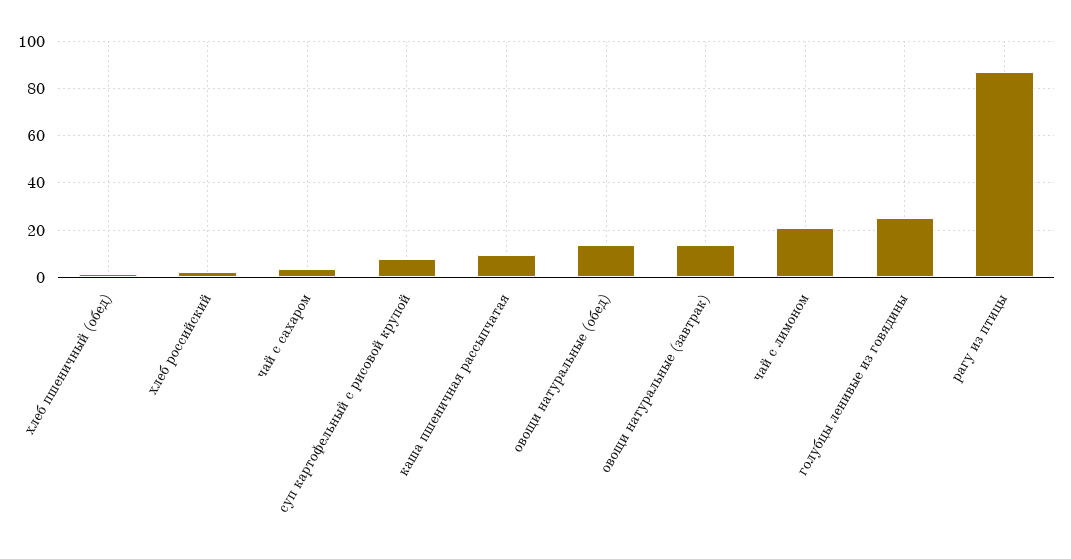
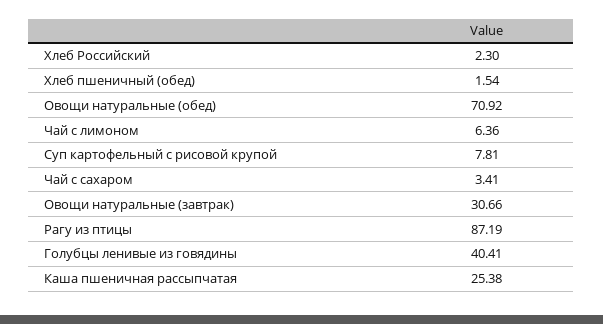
каша пшеничная рассыпчатая: 10 -> 25.38
овощи натуральные (обед): 15 -> 70.92
овощи натуральные (завтрак): 15 -> 30.66
чай с лимоном: 20 -> 6.36
голубцы ленивые из говядины: 25 -> 40.41

